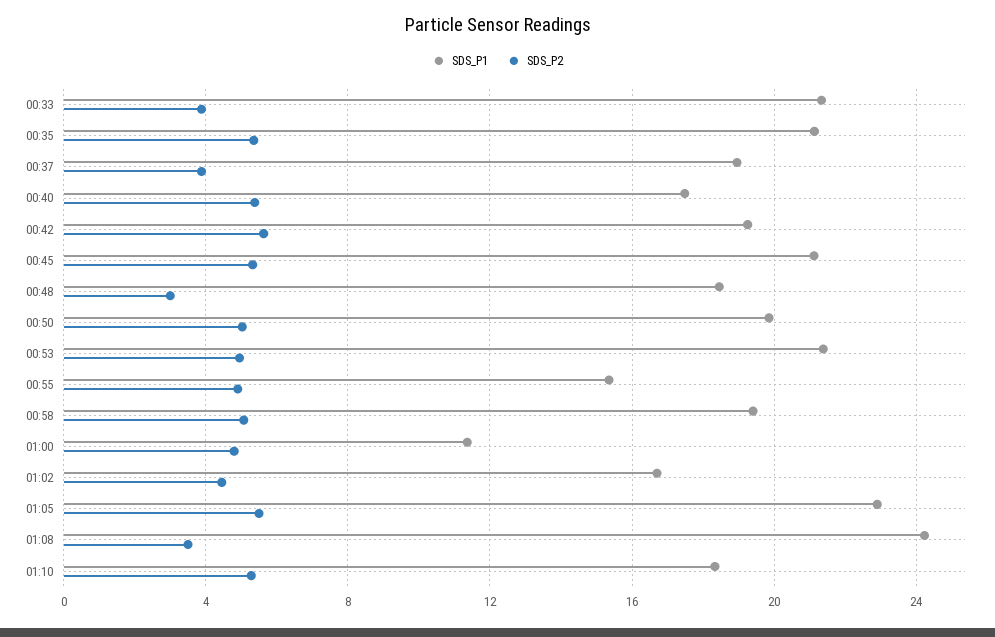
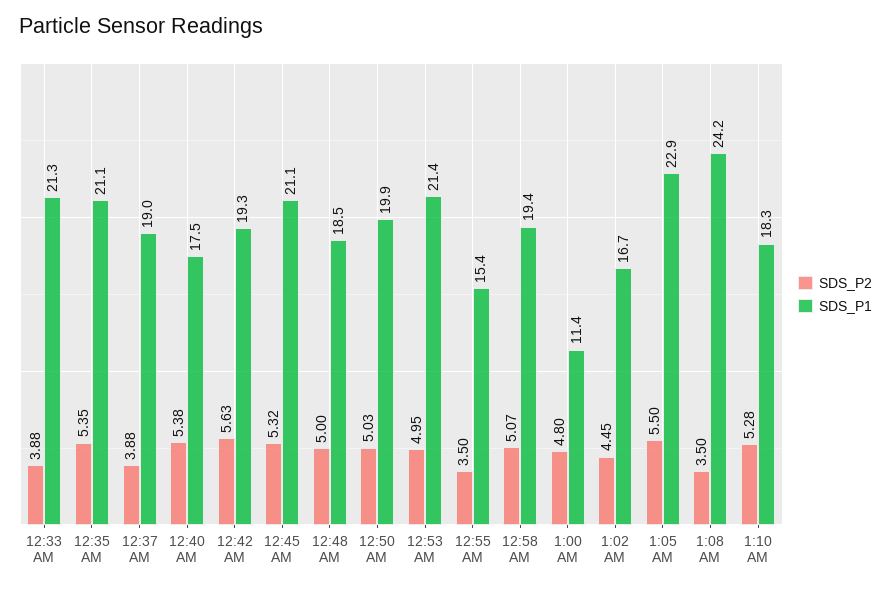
SDS_P2, 00:48: 3 -> 5
SDS_P2, 00:55: 5 -> 3.5

